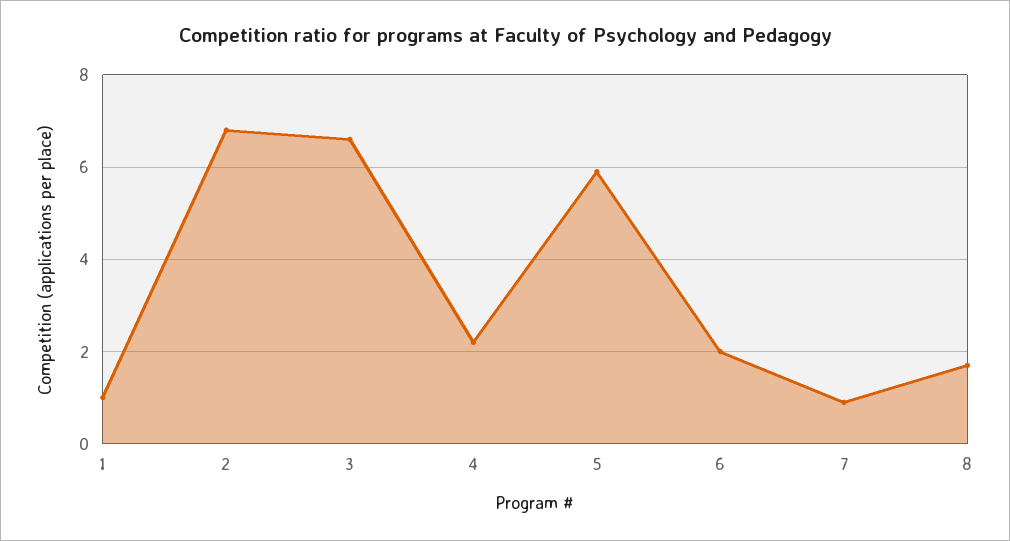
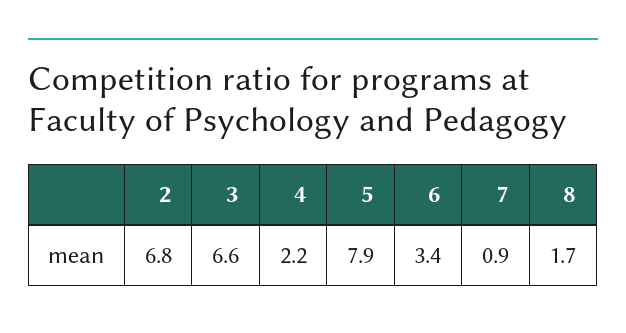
1: 1 -> none
5: 6 -> 7.9
6: 2 -> 3.4

